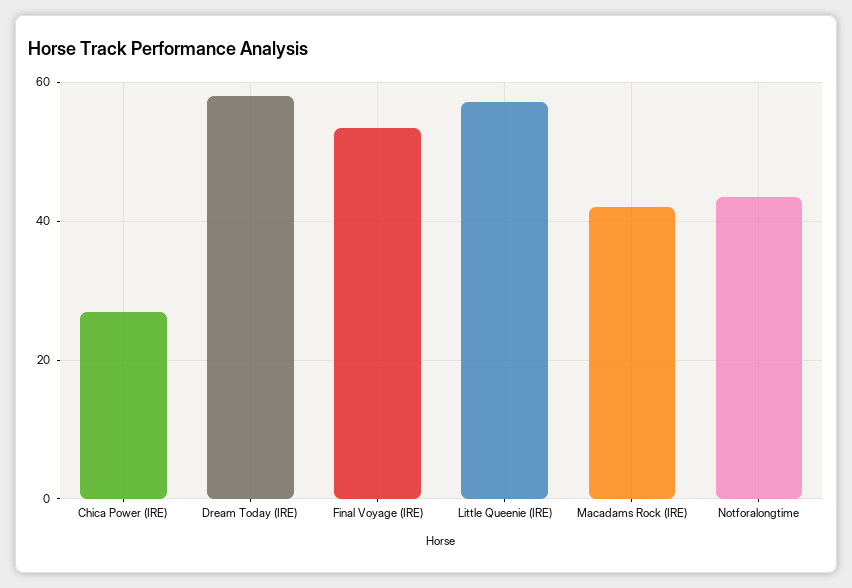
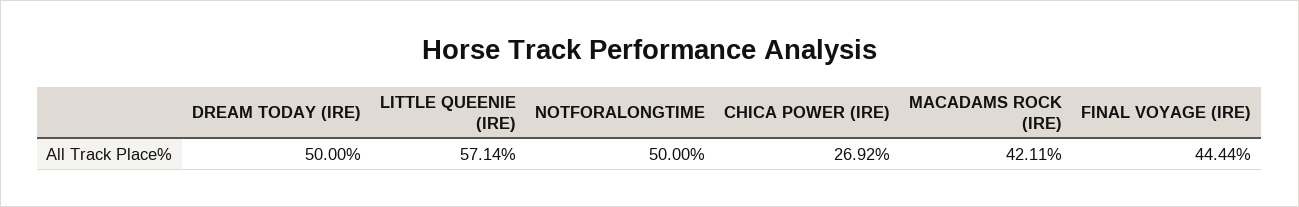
Dream Today (IRE): 58 -> 50
Final Voyage (IRE): 54 -> 44.44
Notforalongtime: 44 -> 50

